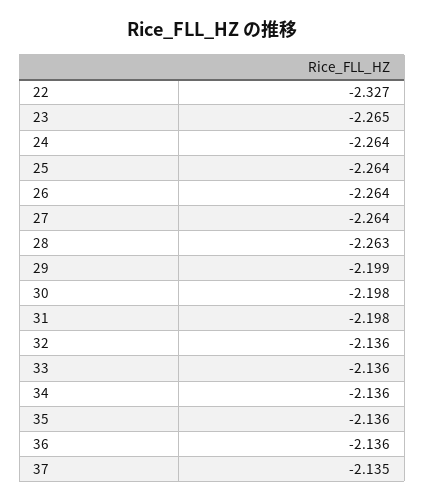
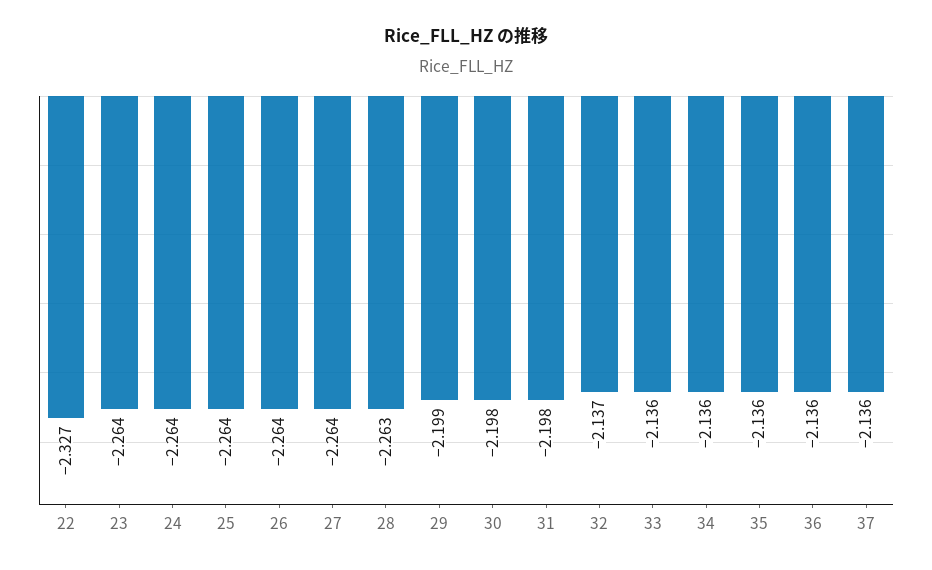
23: -2.265 -> -2.264
32: -2.136 -> -2.137
37: -2.135 -> -2.136

